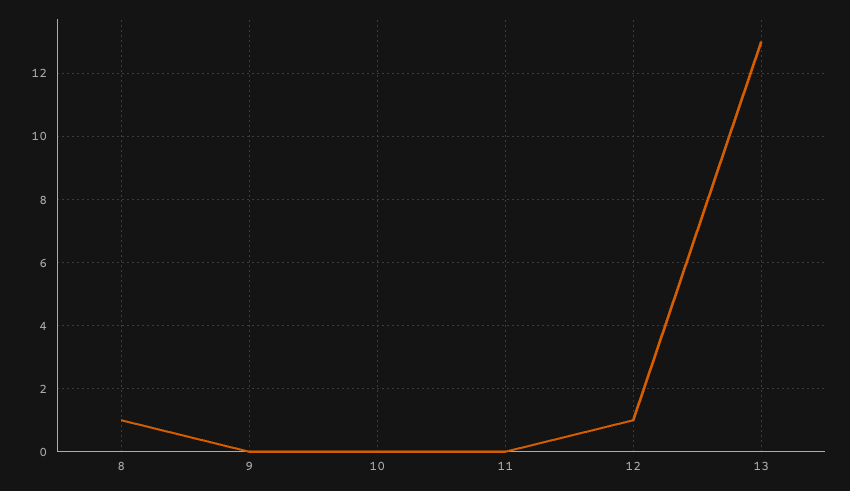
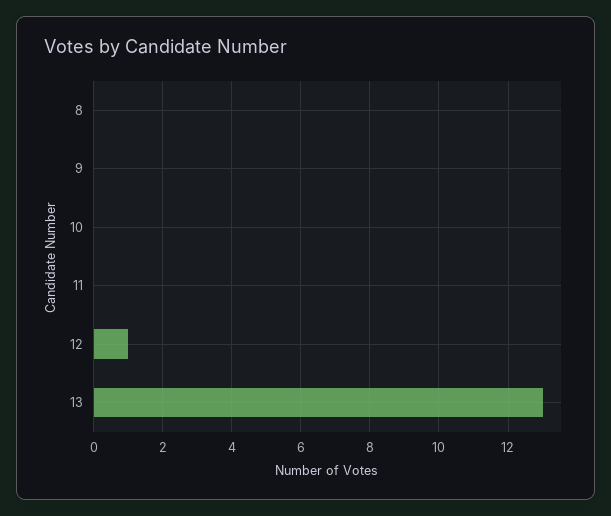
8: 1 -> 0

